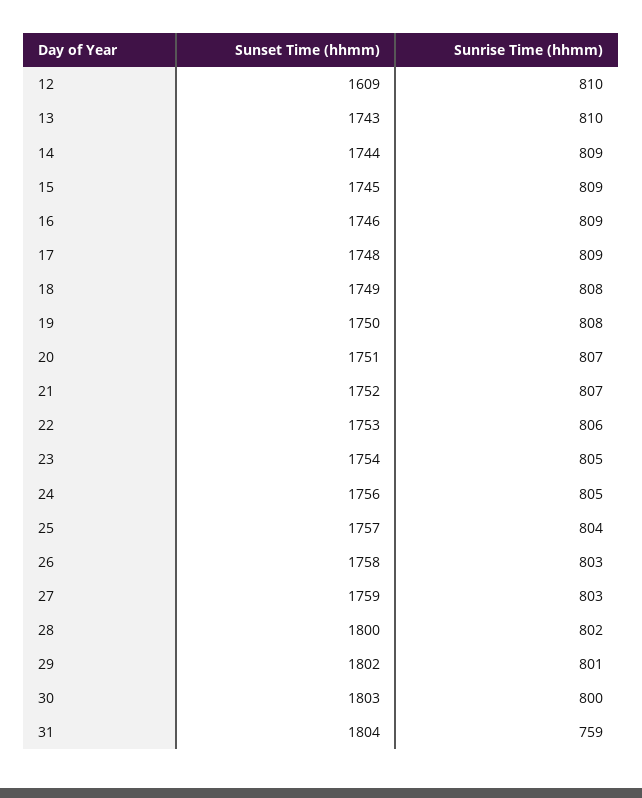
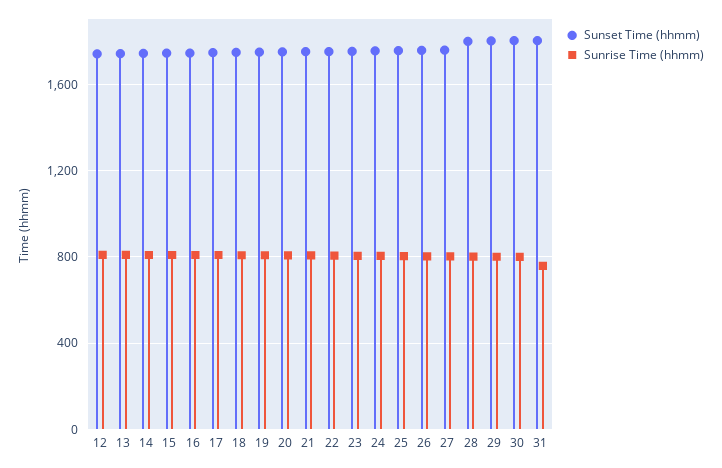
Sunset Time (hhmm), 12: 1609 -> 1750

